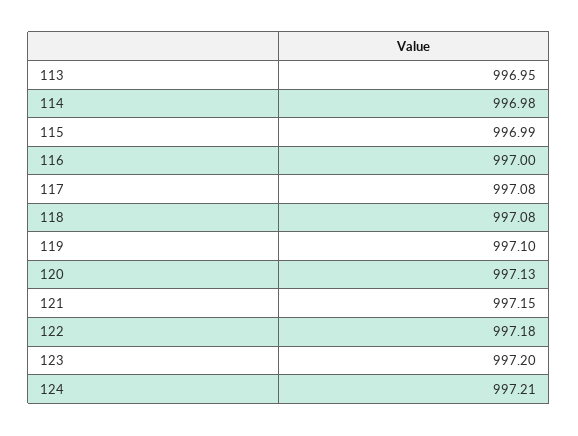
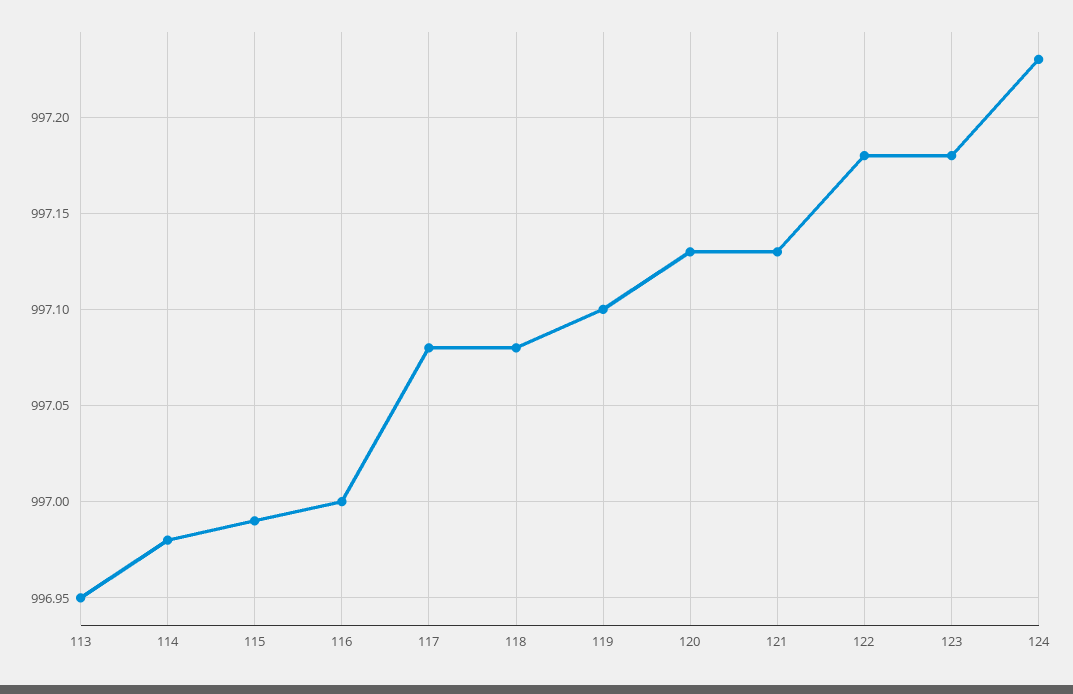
121: 997.15 -> 997.13
123: 997.2 -> 997.18
124: 997.21 -> 997.23

